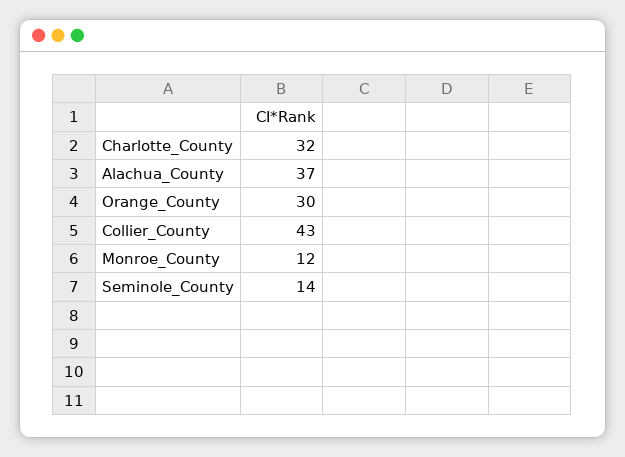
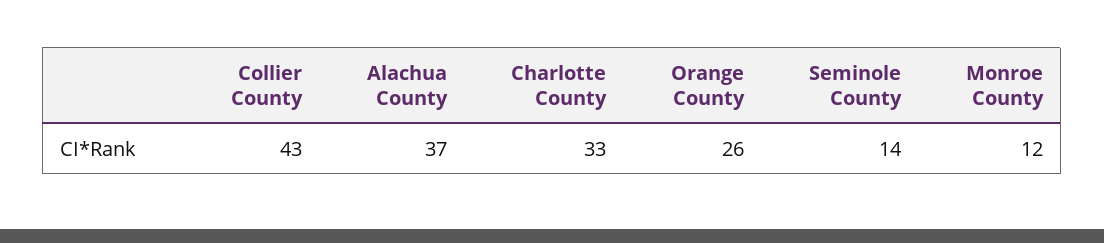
Charlotte_County: 32 -> 33
Orange_County: 30 -> 26

